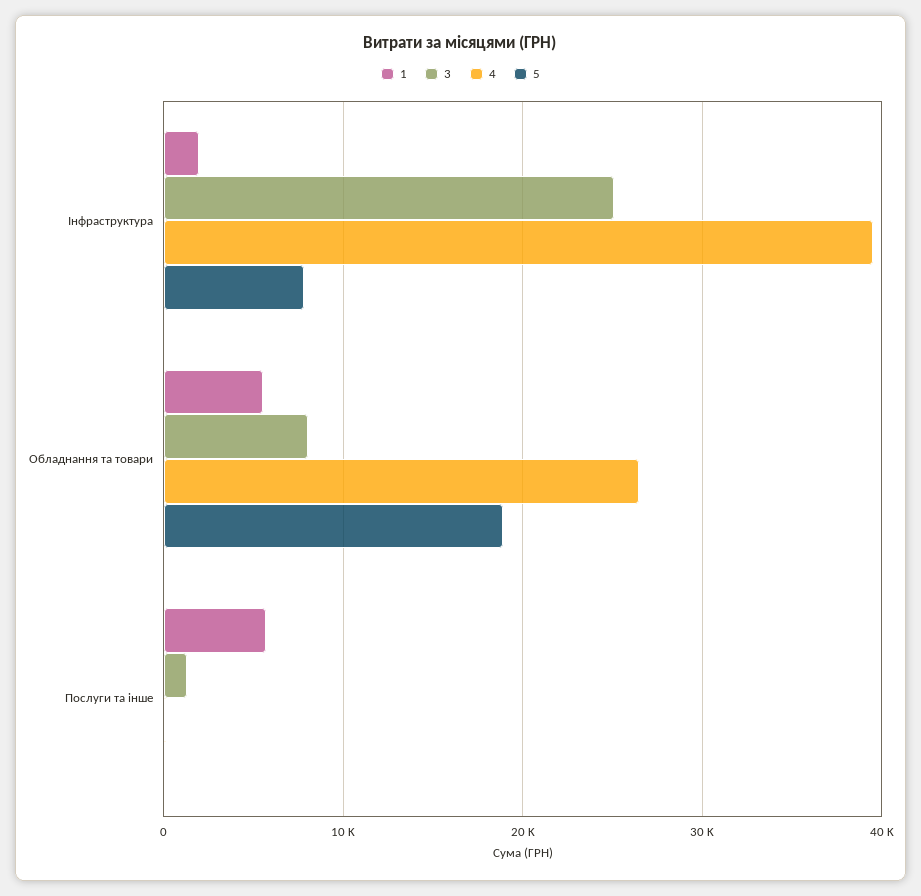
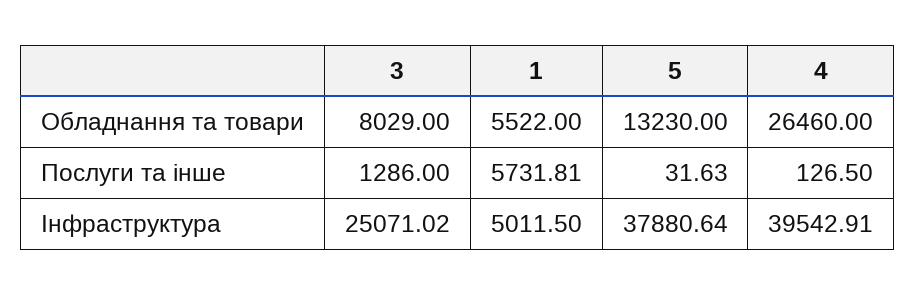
1, Інфраструктура: 2000 -> 5011.5
5, Інфраструктура: 8000 -> 37880.64
5, Обладнання та товари: 19000 -> 13230

